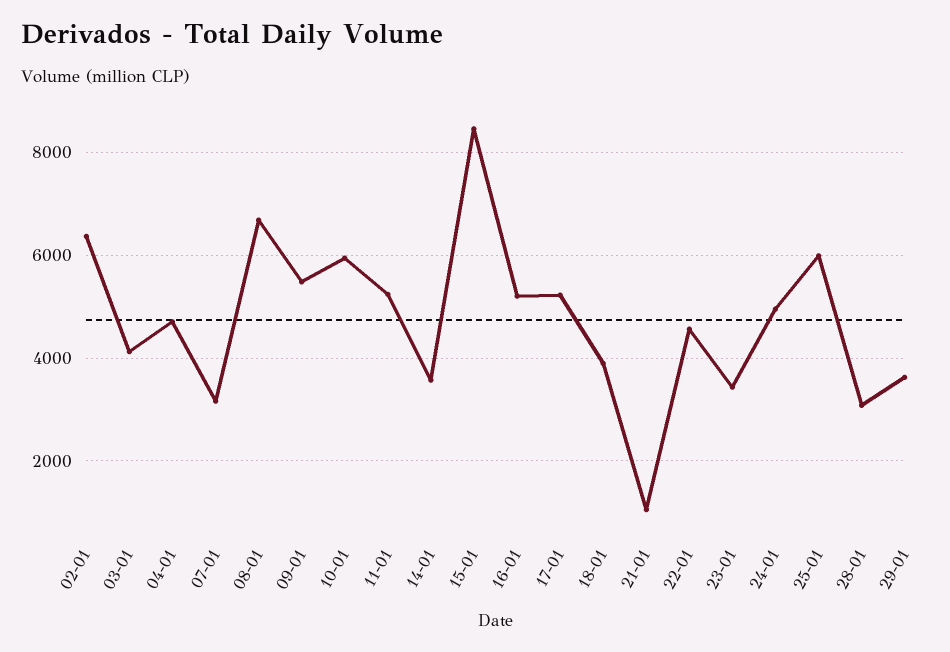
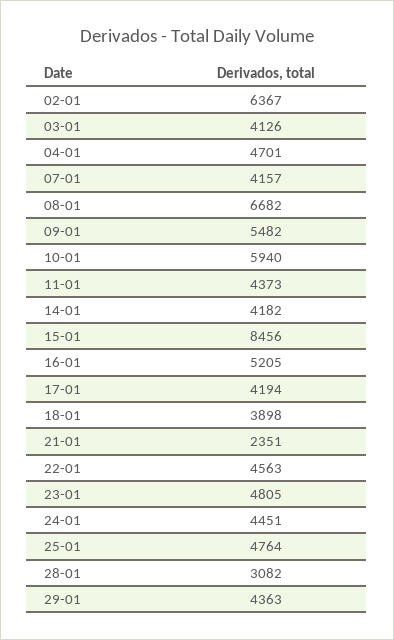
07-01: 3200 -> 4157
11-01: 5200 -> 4373
14-01: 3600 -> 4182
17-01: 5200 -> 4194
21-01: 1000 -> 2351
23-01: 3400 -> 4805
24-01: 5000 -> 4451
25-01: 6000 -> 4764
29-01: 3600 -> 4363

